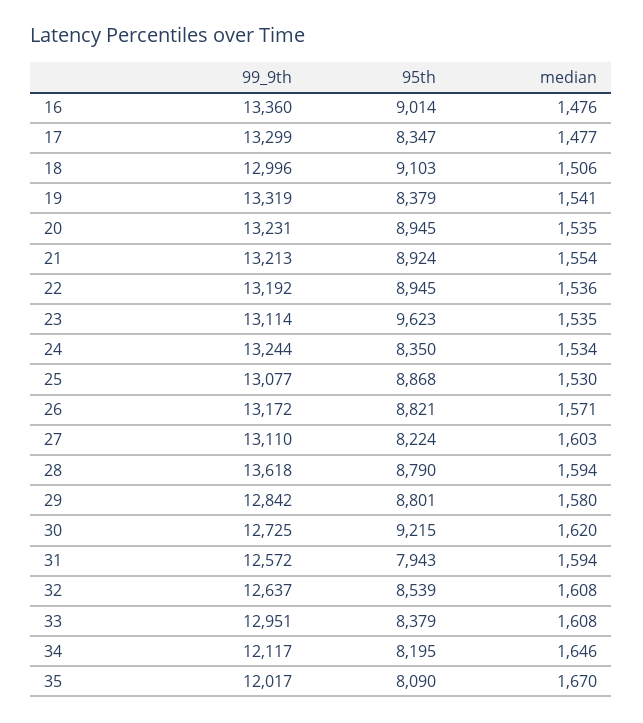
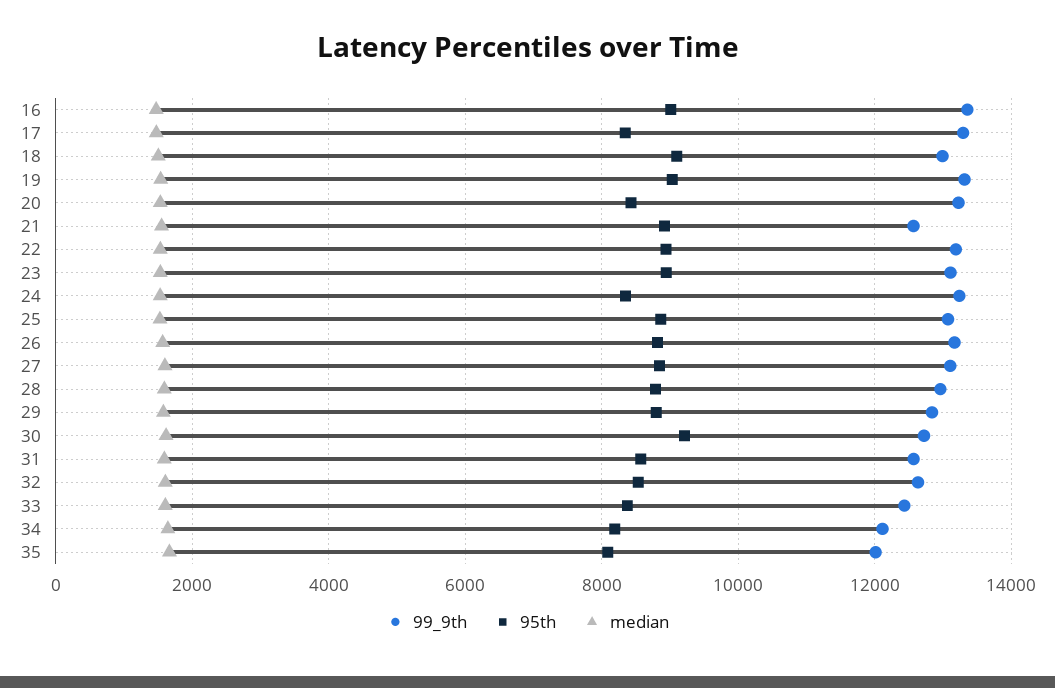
95th, 19: 8379 -> 9000
95th, 20: 8945 -> 8400
99_9th, 21: 13213 -> 12600
95th, 23: 9623 -> 9000
95th, 27: 8224 -> 8800
99_9th, 28: 13618 -> 13000
95th, 31: 7943 -> 8600
99_9th, 33: 12951 -> 12400

